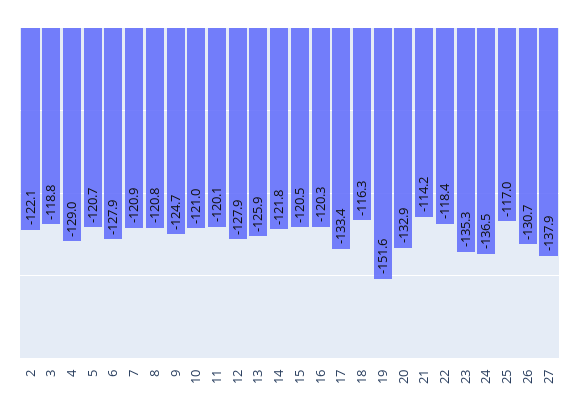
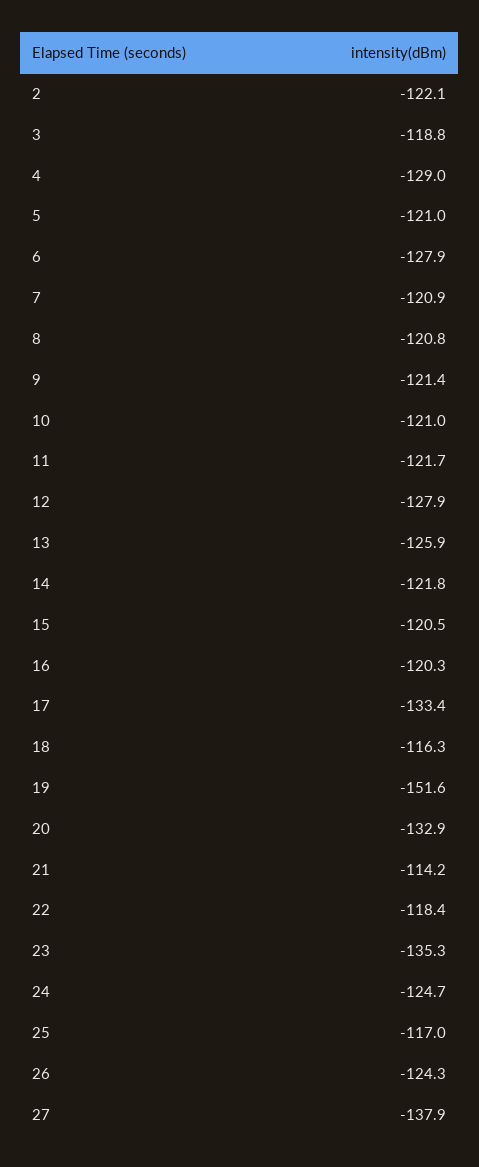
5: -120.7 -> -121
9: -124.7 -> -121.4
11: -120.1 -> -121.7
24: -136.5 -> -124.7
26: -130.7 -> -124.3

